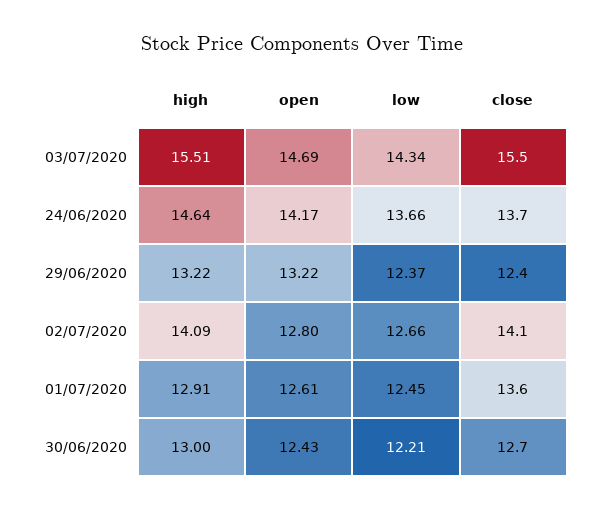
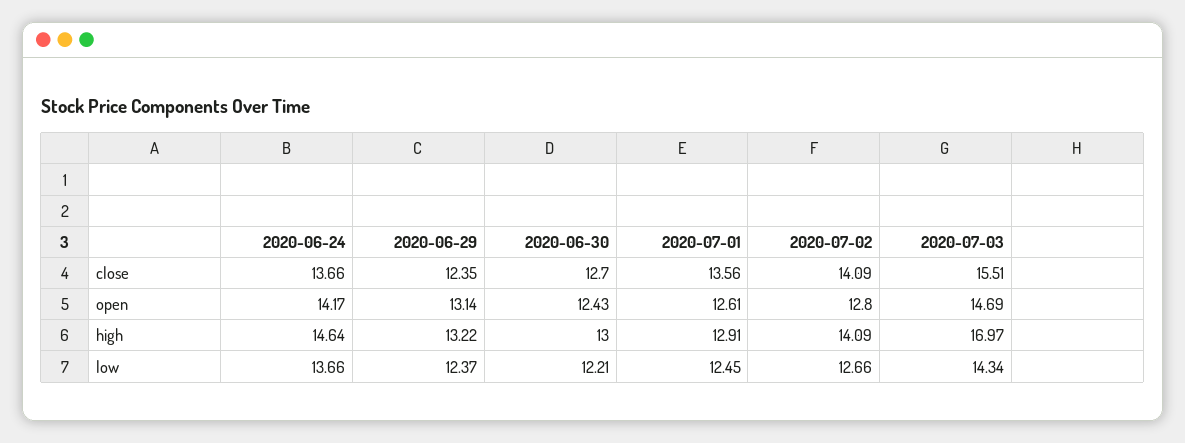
high, 03/07/2020: 15.51 -> 16.97
open, 29/06/2020: 13.22 -> 13.14

